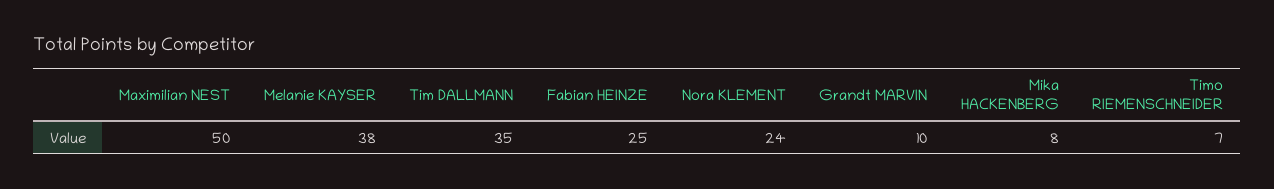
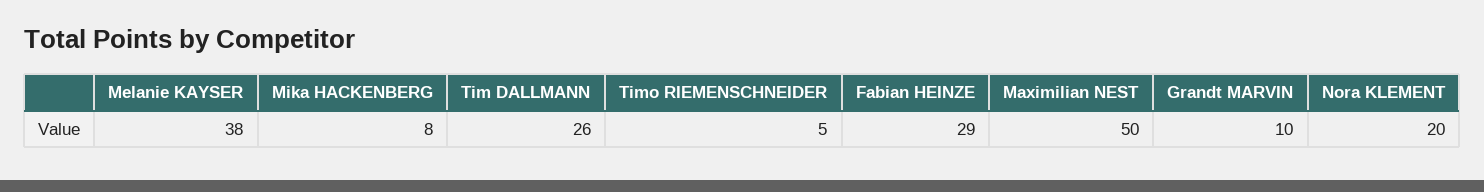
Tim DALLMANN: 35 -> 26
Fabian HEINZE: 25 -> 29
Nora KLEMENT: 24 -> 20
Timo RIEMENSCHNEIDER: 7 -> 5

